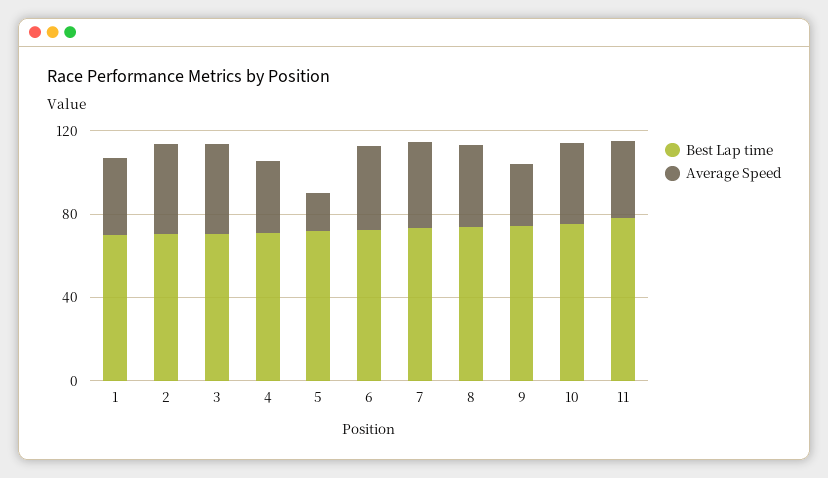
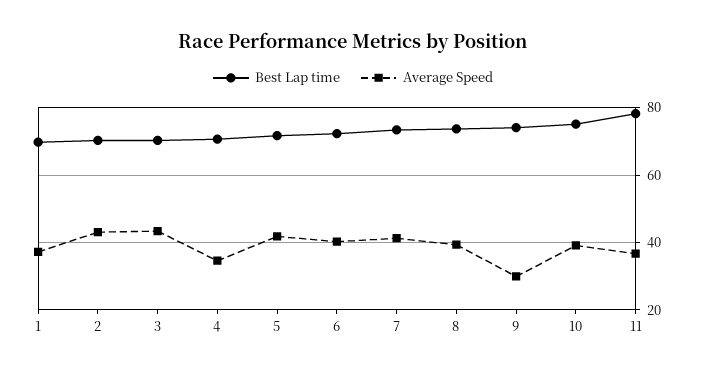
Average Speed, 5: 20 -> 42

